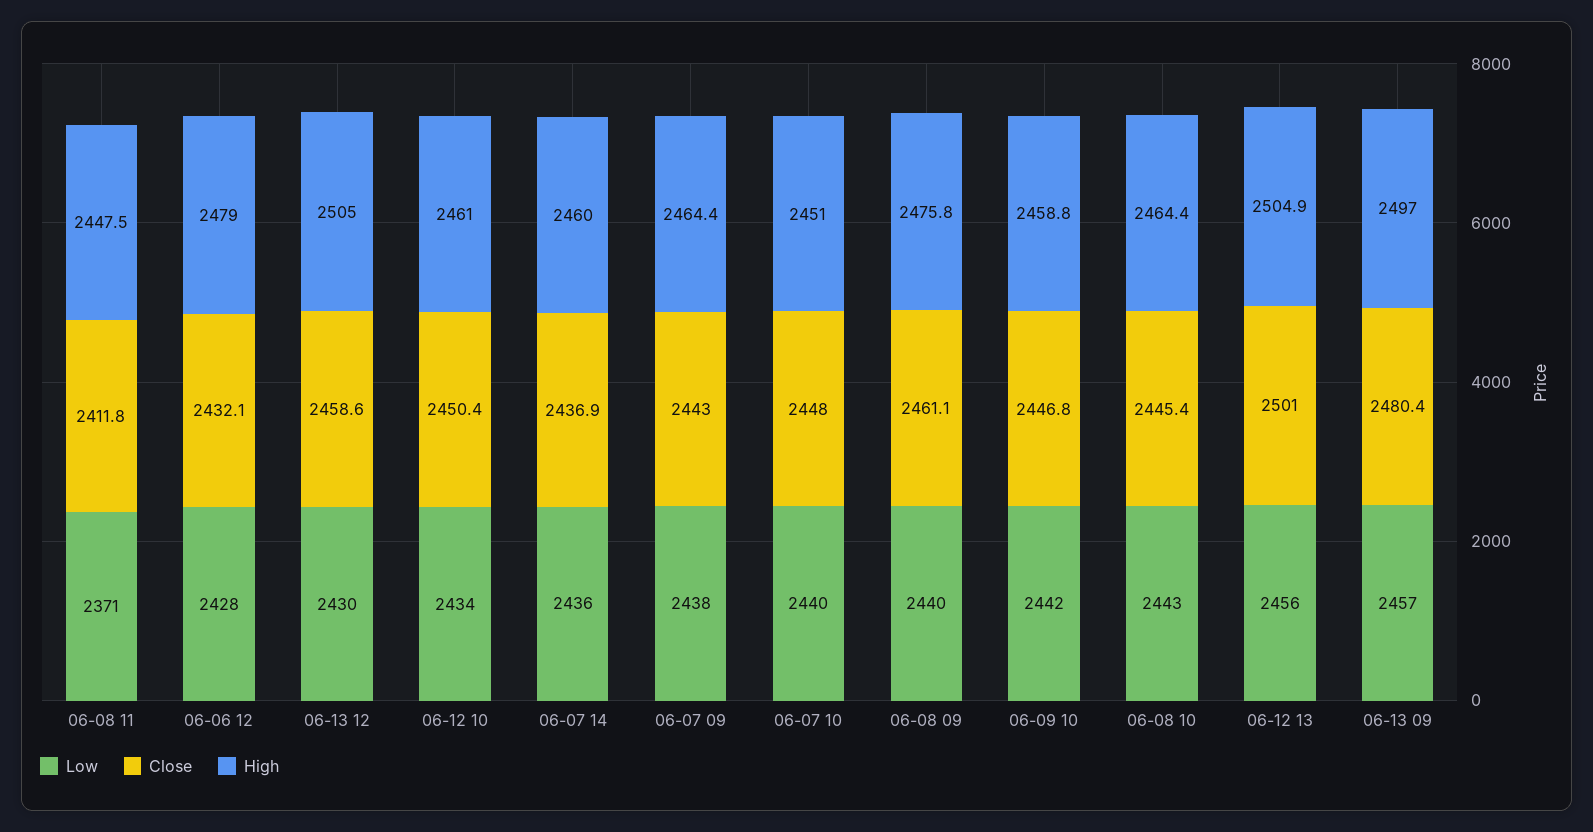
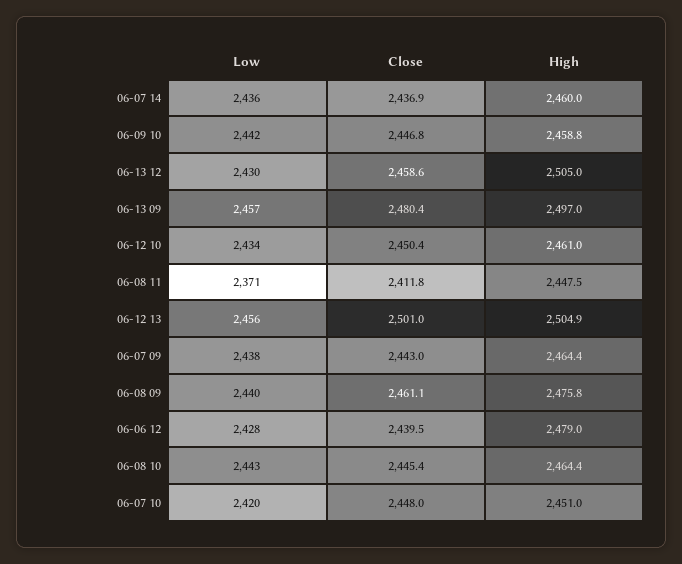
Close, 06-06 12: 2432.1 -> 2439.5
Low, 06-07 10: 2440 -> 2420

